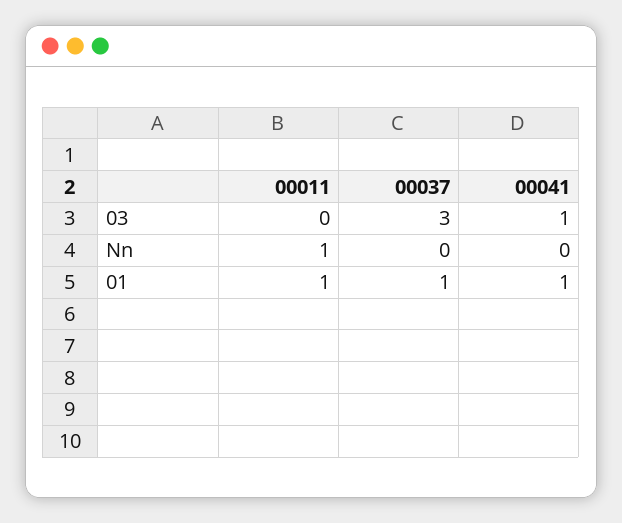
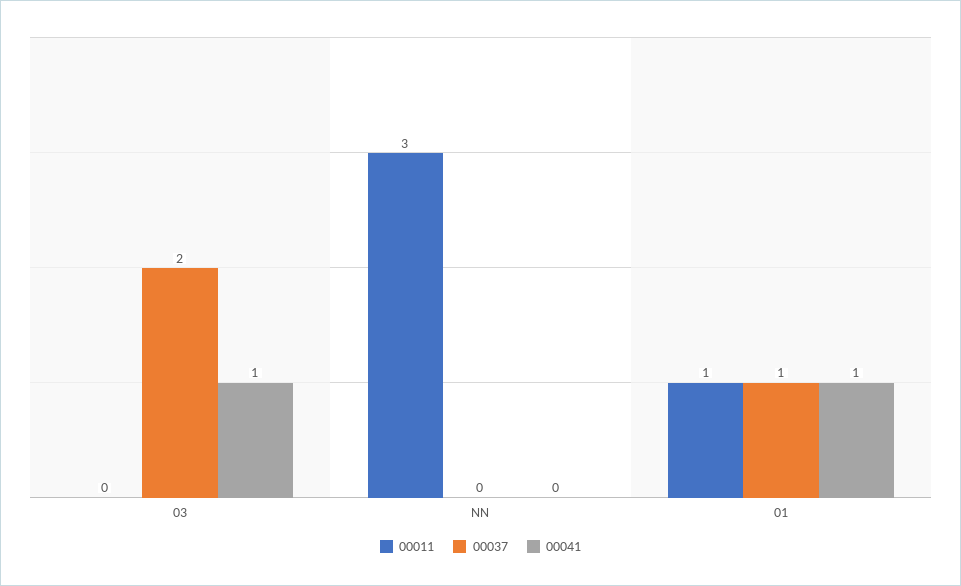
00037, 03: 3 -> 2
00011, Nn: 1 -> 3

